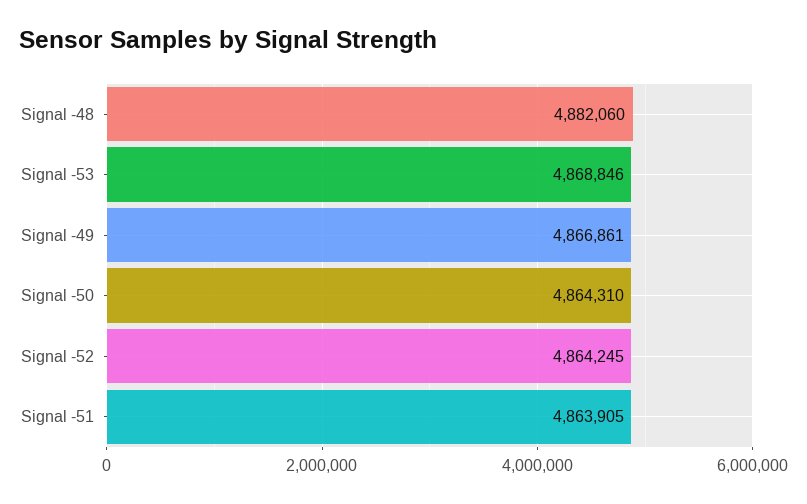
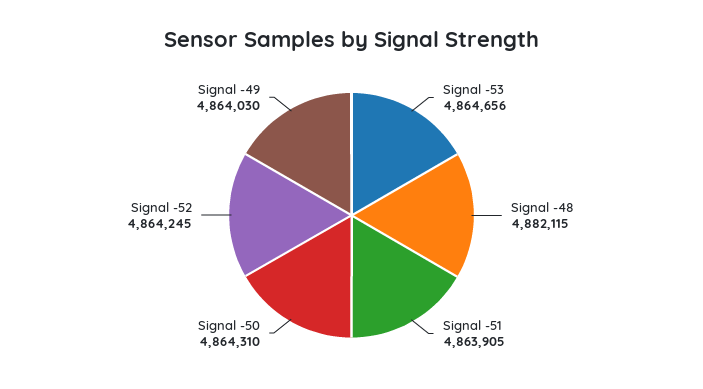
Signal -48: 4882060 -> 4882115
Signal -53: 4868846 -> 4864656
Signal -49: 4866861 -> 4864030

